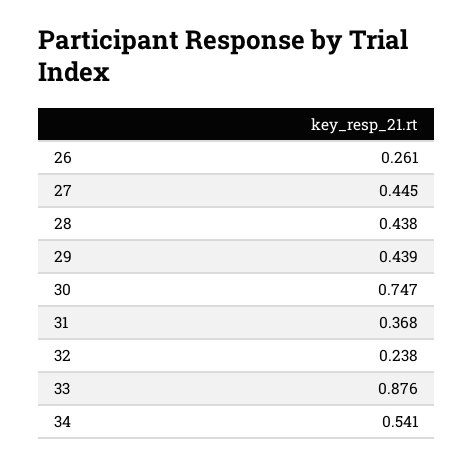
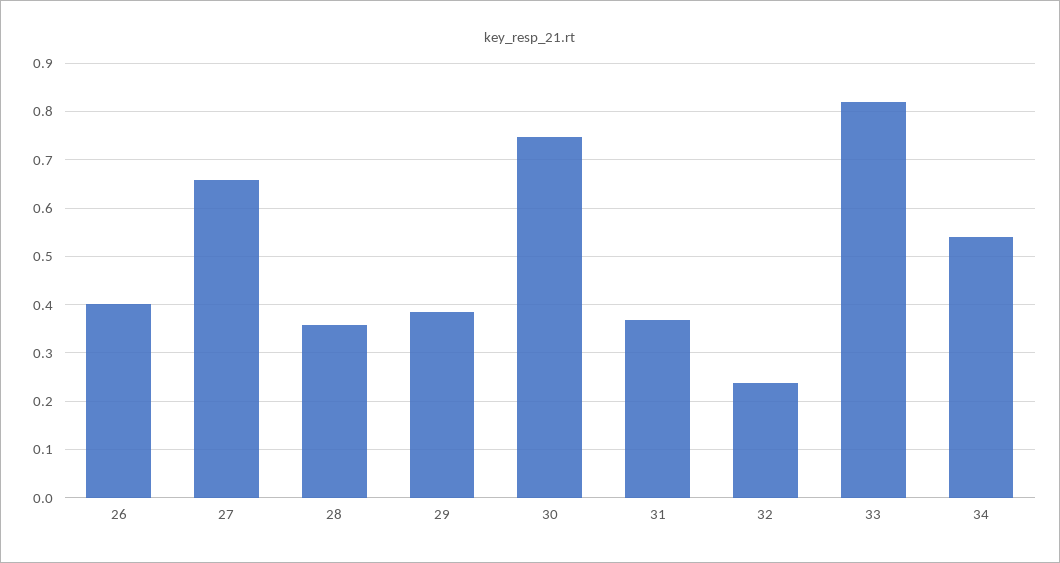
26: 0.261 -> 0.4
27: 0.445 -> 0.66
28: 0.438 -> 0.36
29: 0.439 -> 0.38
33: 0.876 -> 0.82

